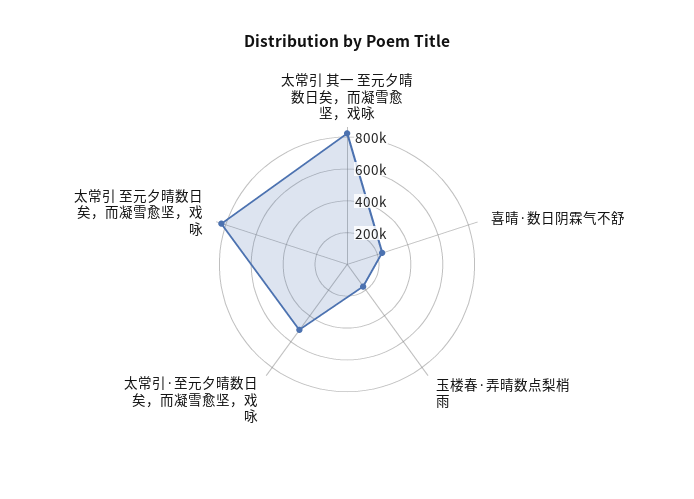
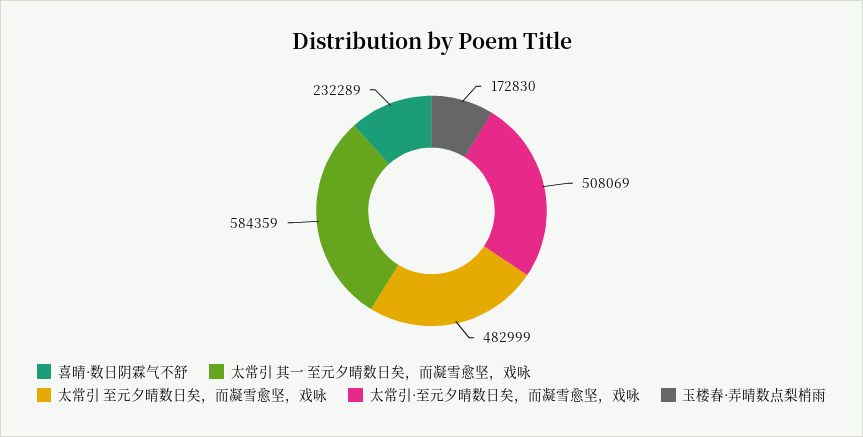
太常引 其一 至元夕晴数日矣，而凝雪愈坚，戏咏: 800000 -> 584359
太常引 至元夕晴数日矣，而凝雪愈坚，戏咏: 800000 -> 482999

